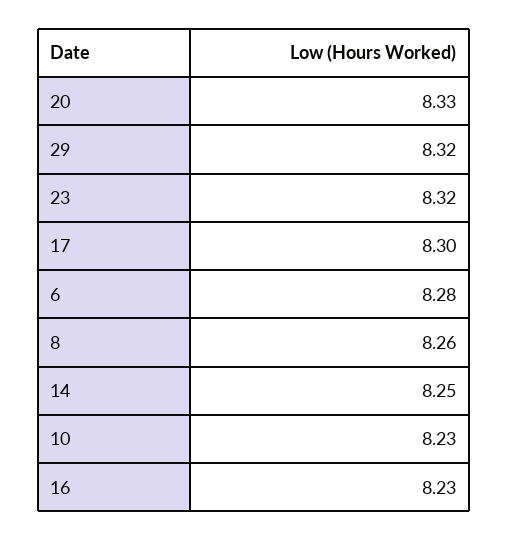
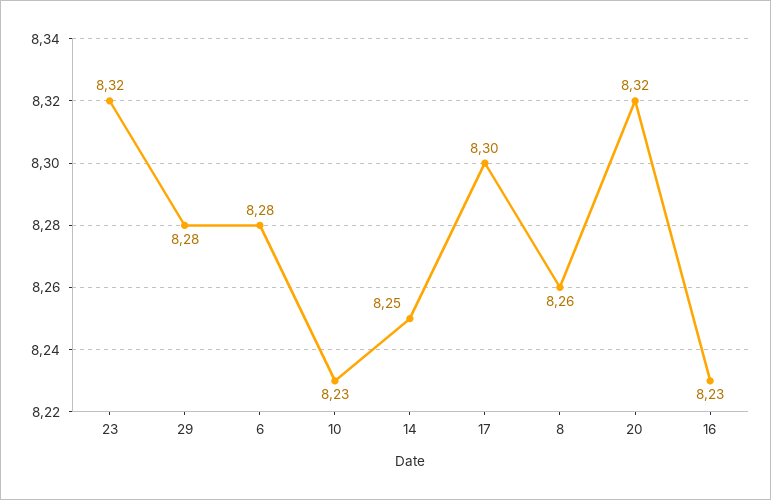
20: 8.33 -> 8.32
29: 8.32 -> 8.28

